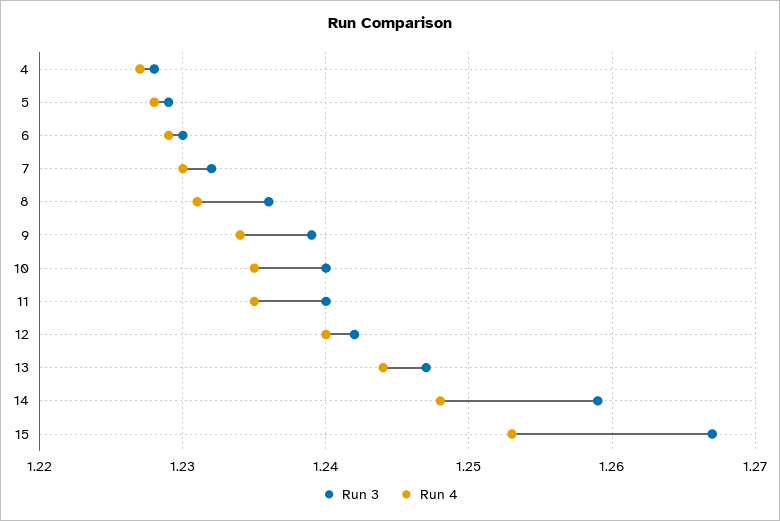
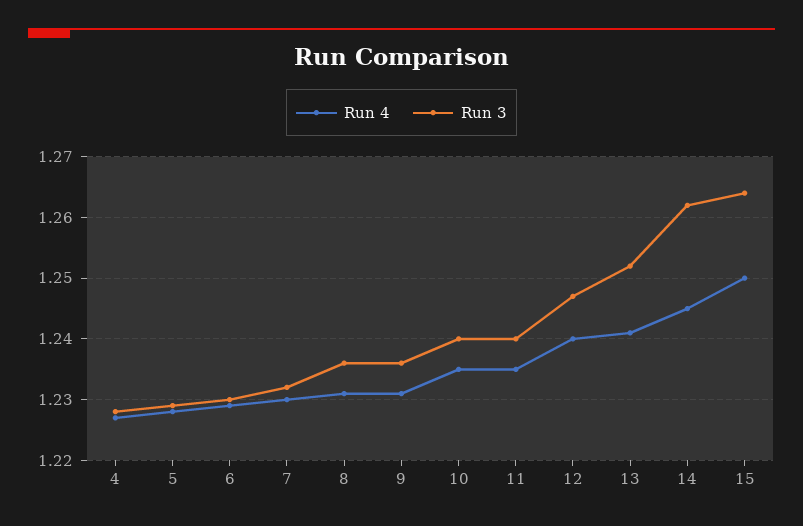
Run 3, 9: 1.239 -> 1.236
Run 4, 9: 1.234 -> 1.231
Run 3, 12: 1.242 -> 1.247
Run 3, 13: 1.247 -> 1.252
Run 4, 13: 1.244 -> 1.241
Run 3, 14: 1.259 -> 1.262
Run 4, 14: 1.248 -> 1.245
Run 3, 15: 1.267 -> 1.264
Run 4, 15: 1.253 -> 1.25

